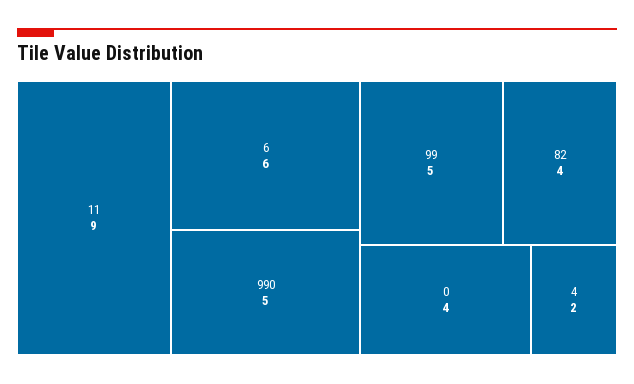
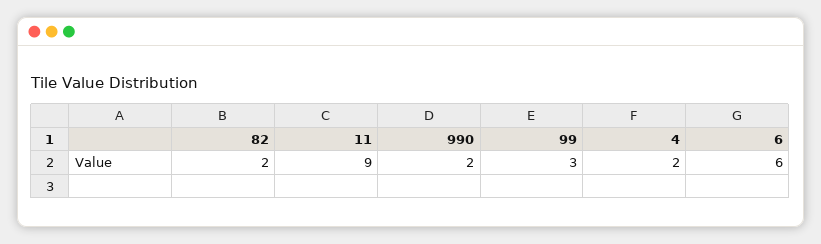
990: 5 -> 2
99: 5 -> 3
82: 4 -> 2
0: 4 -> none

